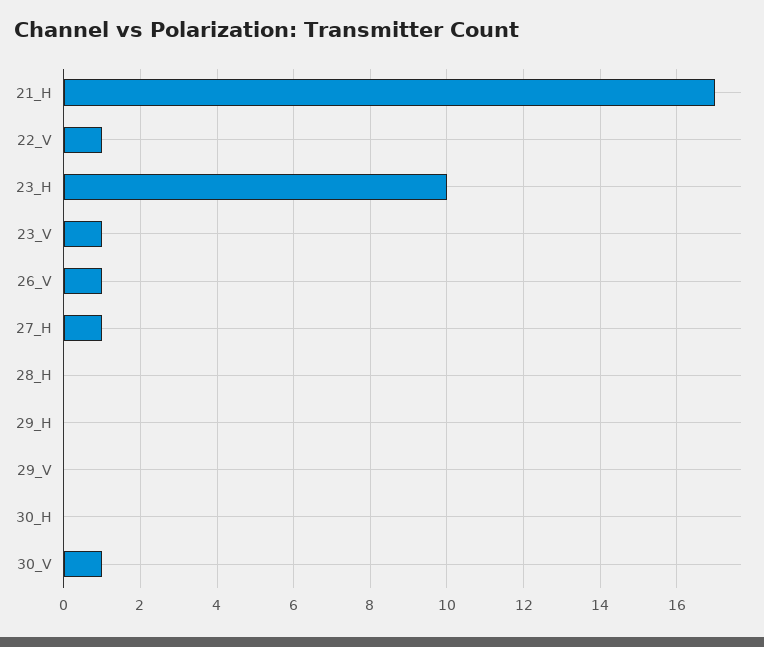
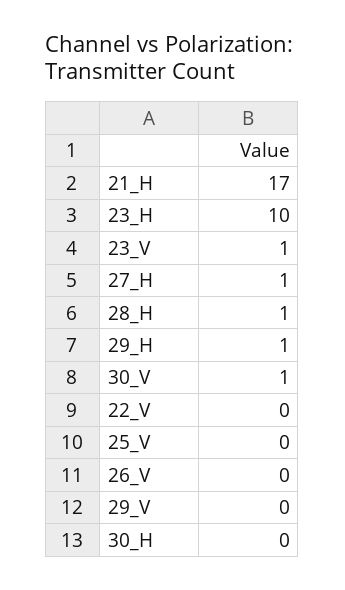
22_V: 1 -> 0
26_V: 1 -> 0
28_H: 0 -> 1
29_H: 0 -> 1
25_V: none -> 0

